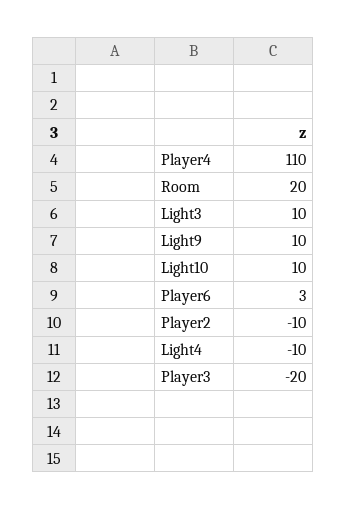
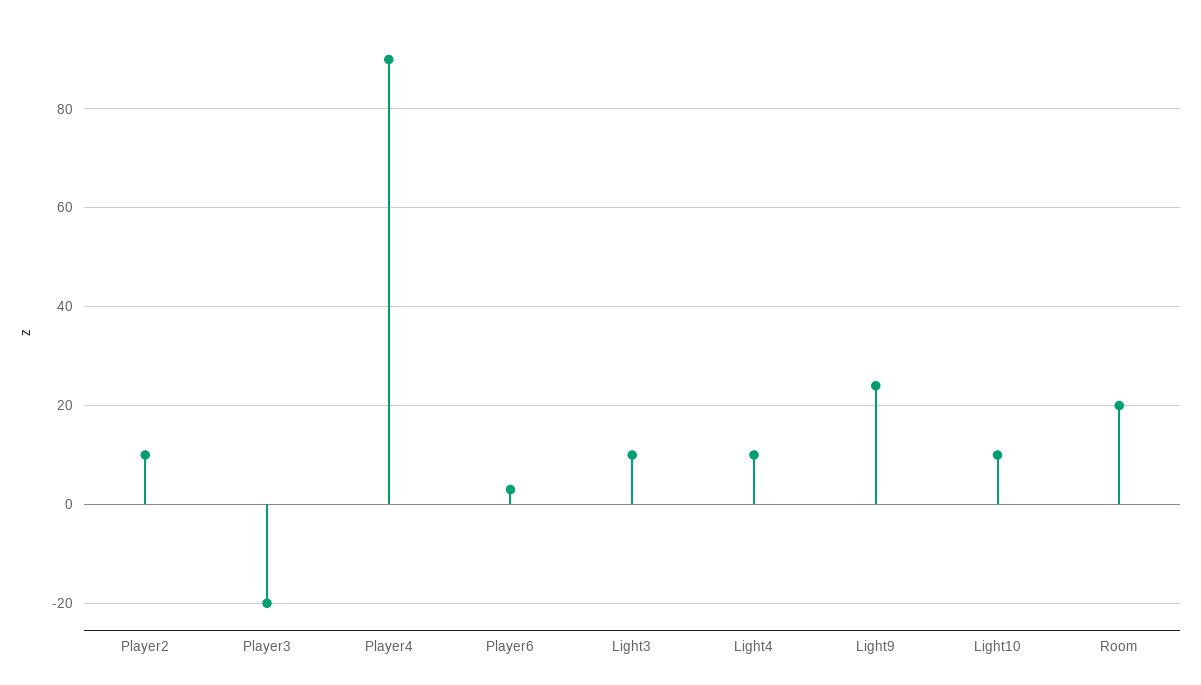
Player4: 110 -> 90
Light9: 10 -> 25
Player2: -10 -> 10
Light4: -10 -> 10

